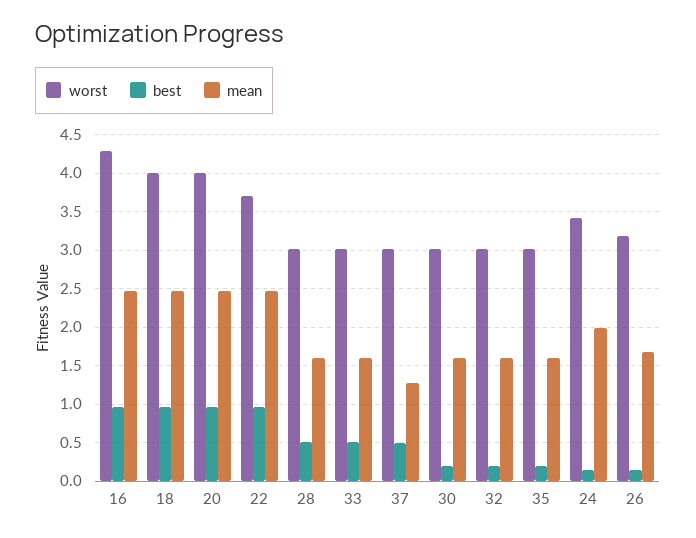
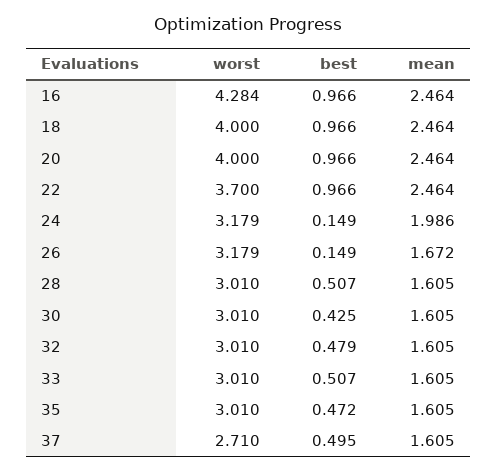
worst, 37: 3 -> 2.71
mean, 37: 1.3 -> 1.605
best, 30: 0.2 -> 0.425
best, 32: 0.2 -> 0.479
best, 35: 0.2 -> 0.472
worst, 24: 3.4 -> 3.179

